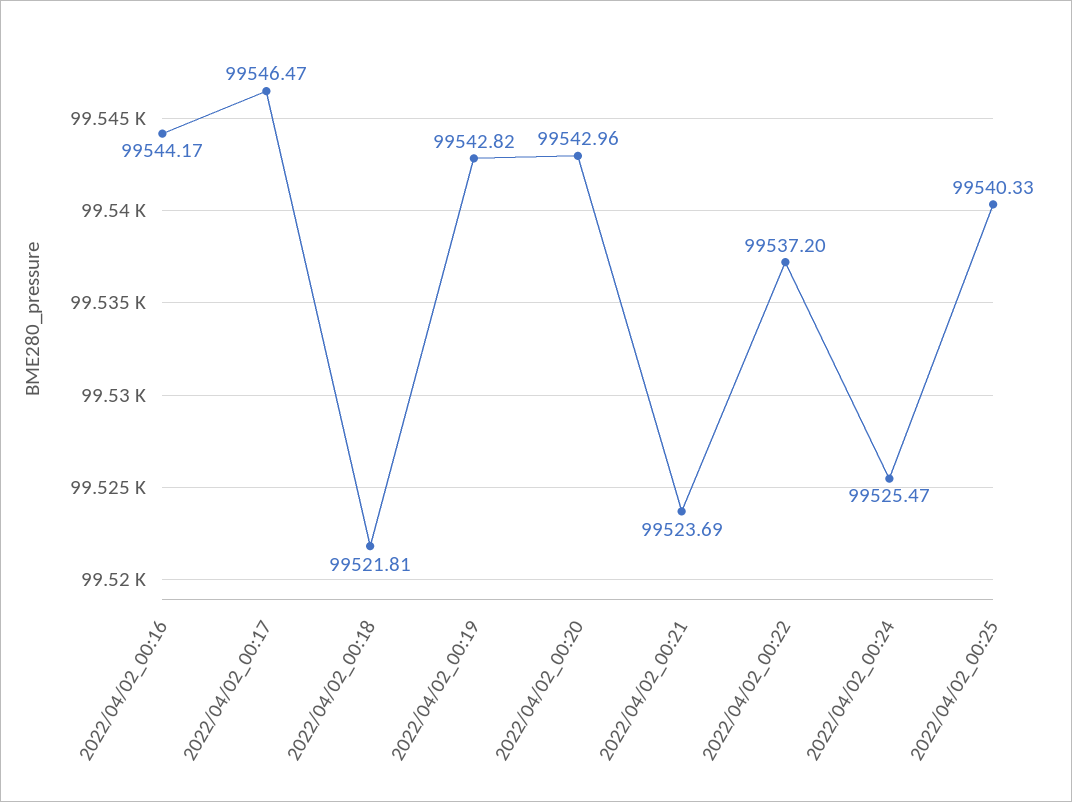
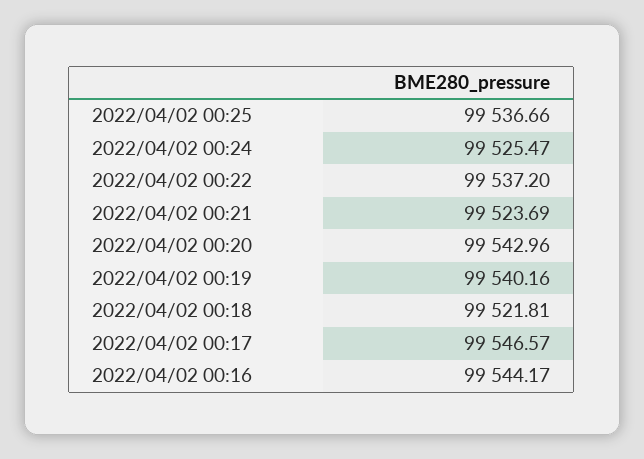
2022/04/02_00:17: 99546.47 -> 99546.57
2022/04/02_00:19: 99542.82 -> 99540.16
2022/04/02_00:25: 99540.33 -> 99536.66

